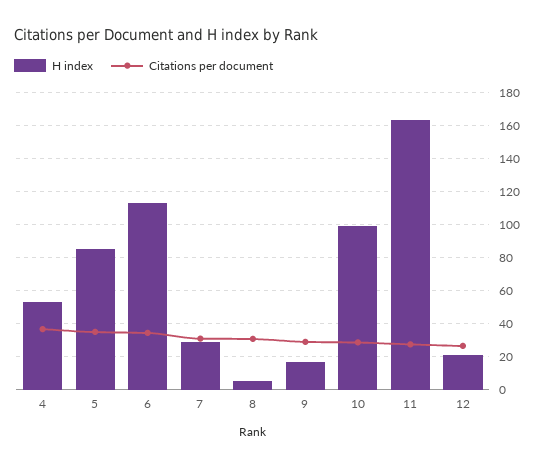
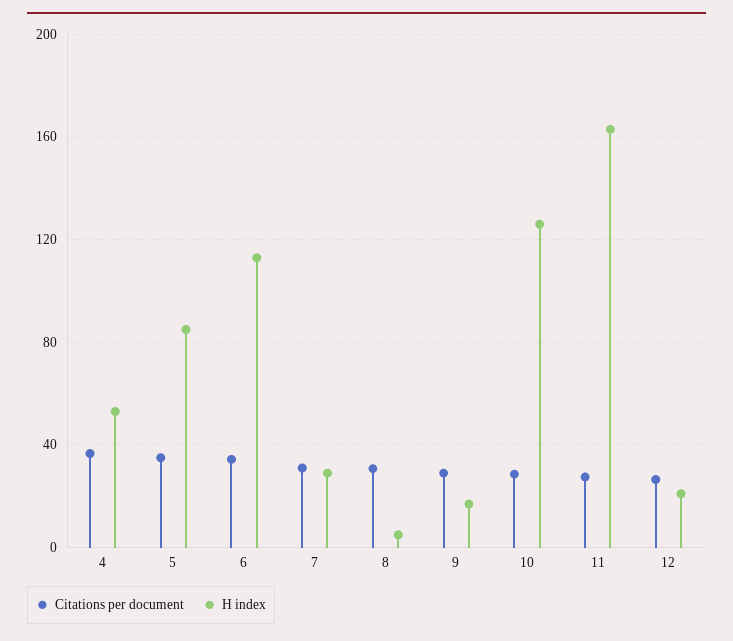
H index, 10: 100 -> 125

